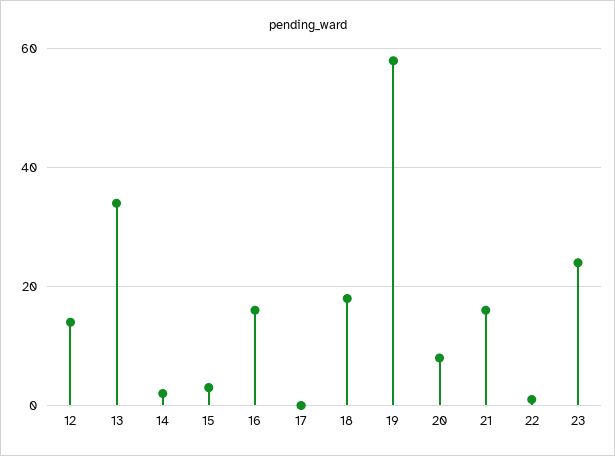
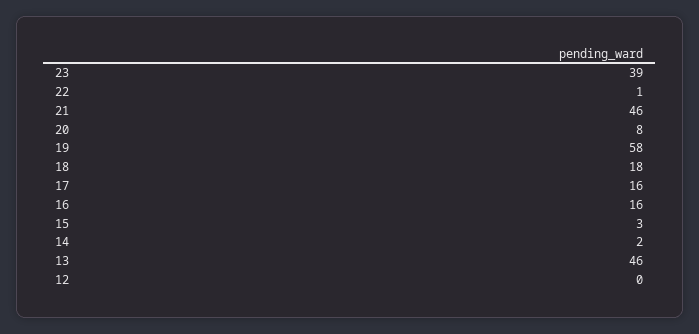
12: 15 -> 0
13: 35 -> 46
17: 0 -> 16
21: 15 -> 46
23: 25 -> 39

